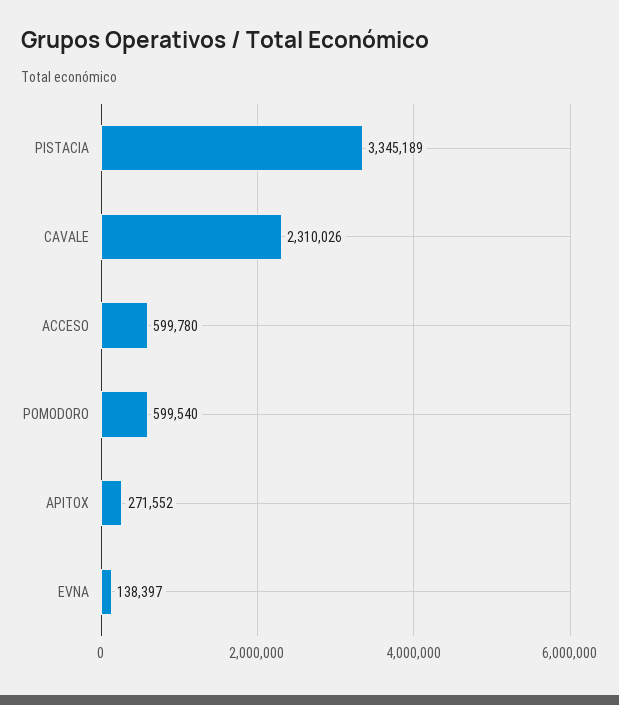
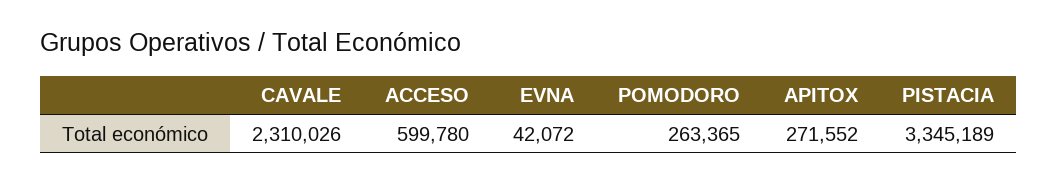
POMODORO: 599540 -> 263365
EVNA: 138397 -> 42072

